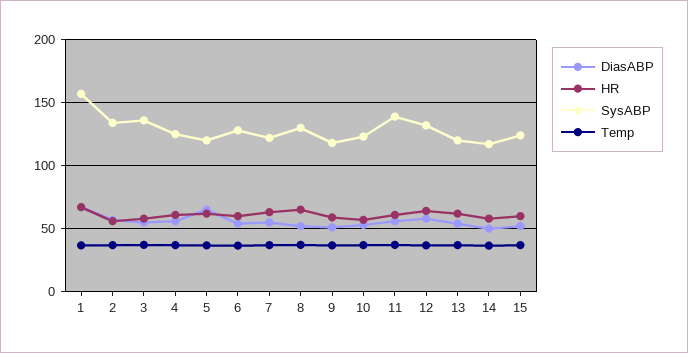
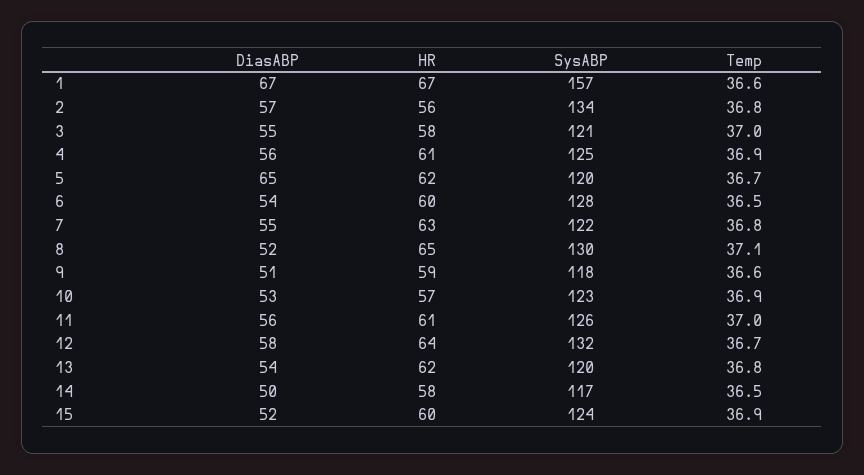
SysABP, 3: 135 -> 121
SysABP, 11: 140 -> 126

